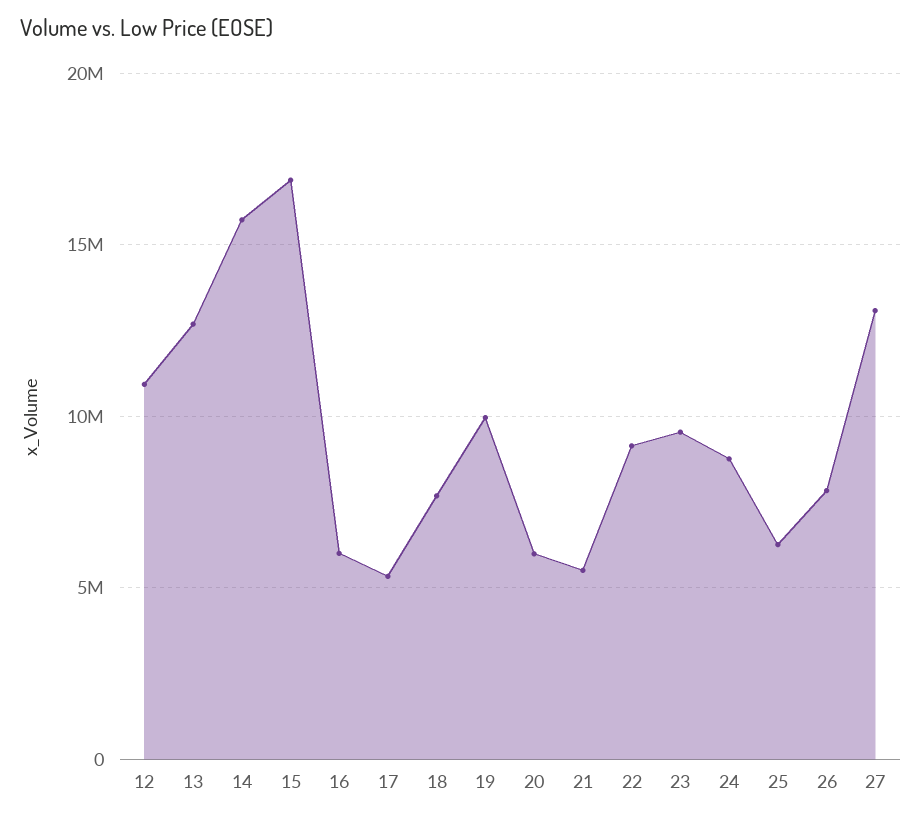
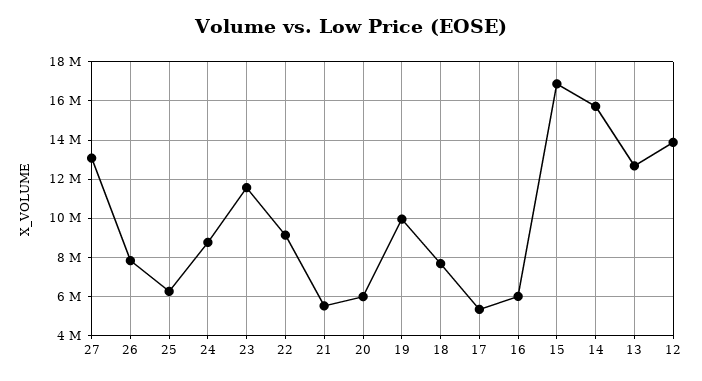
12: 11000000 -> 14000000
23: 9500000 -> 11500000

